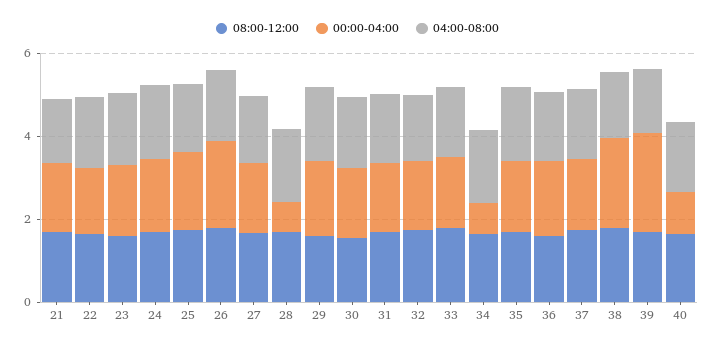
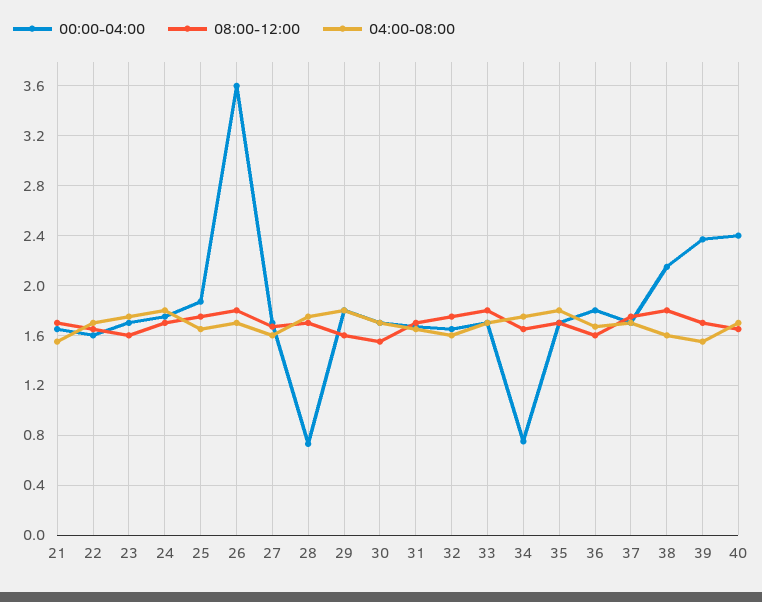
00:00-04:00, 26: 2 -> 3.6
00:00-04:00, 40: 1 -> 2.4

